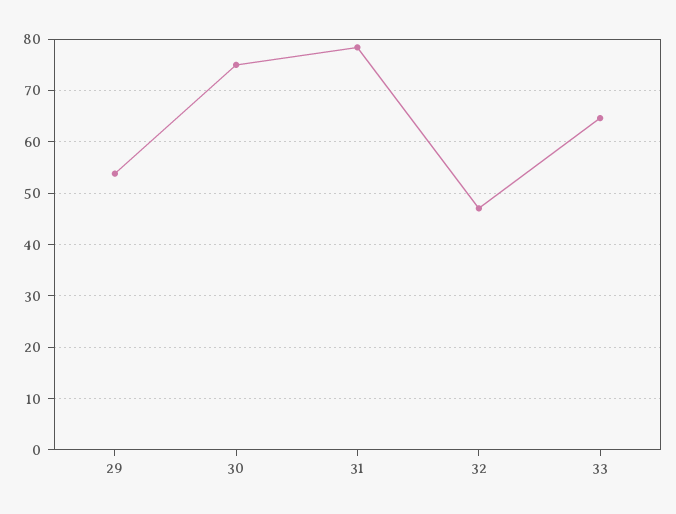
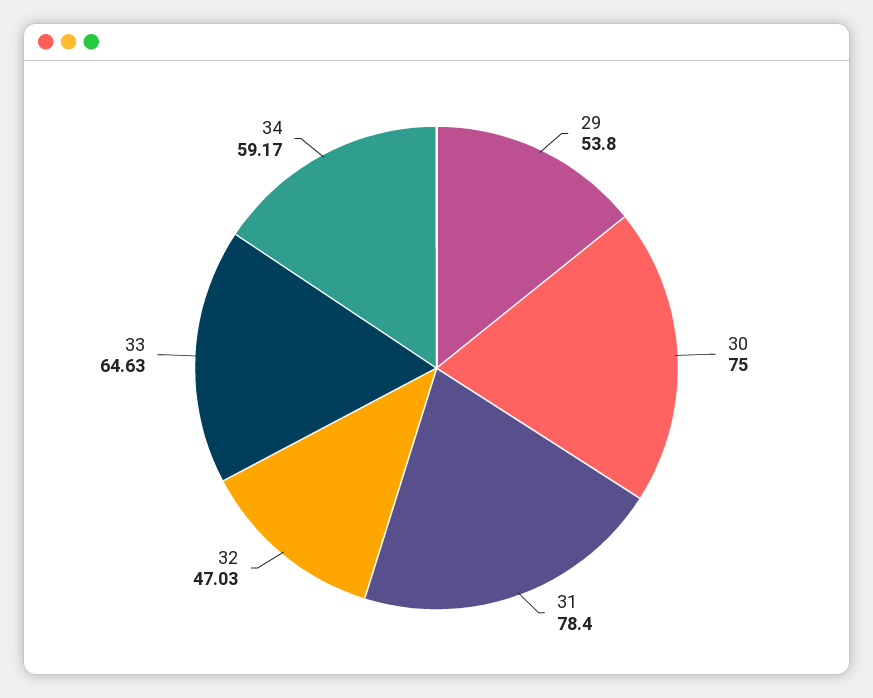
34: none -> 59.17

